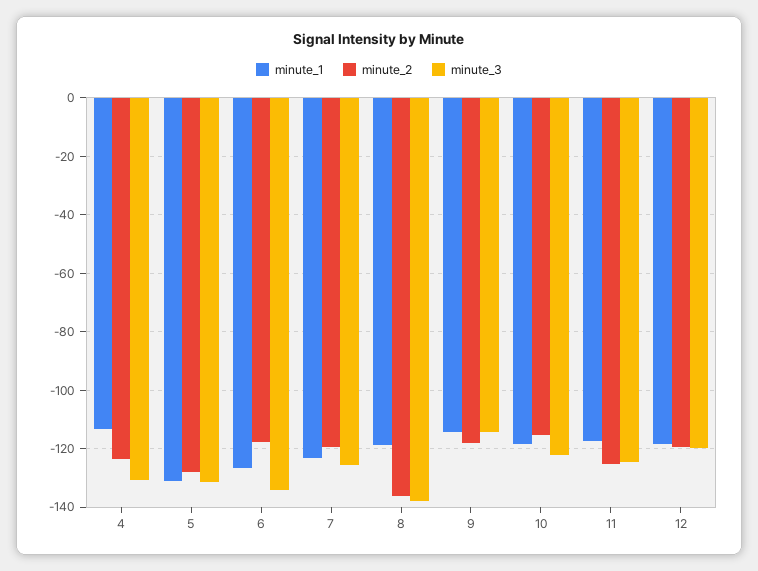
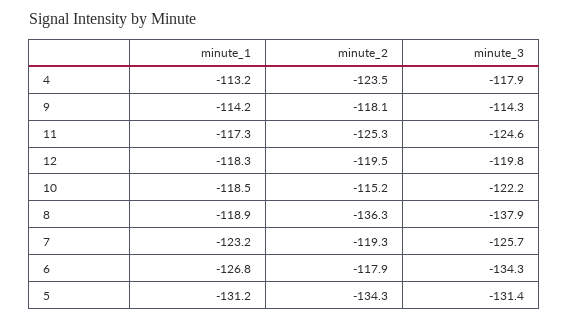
minute_3, 4: -130 -> -117.9
minute_2, 5: -127.5 -> -134.3

